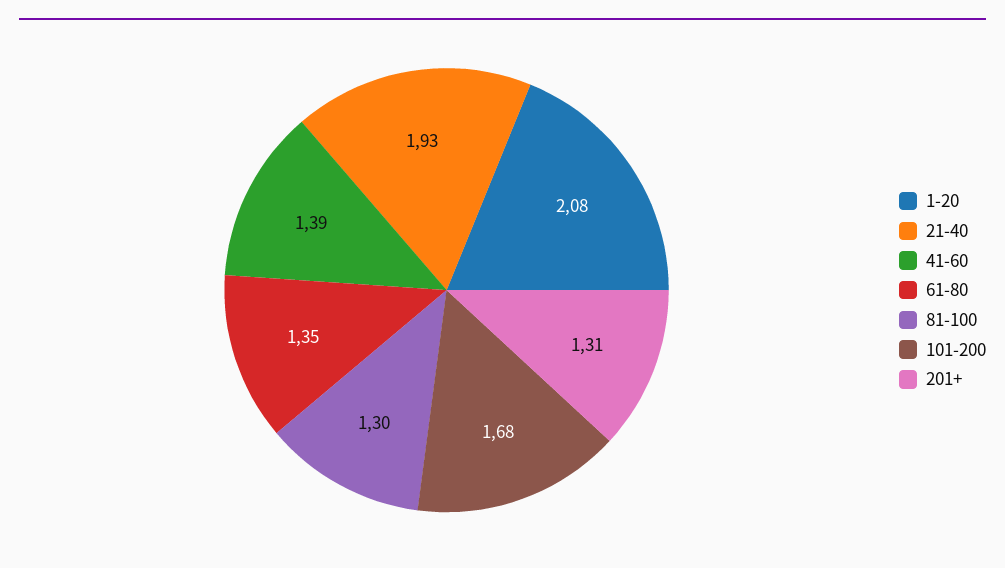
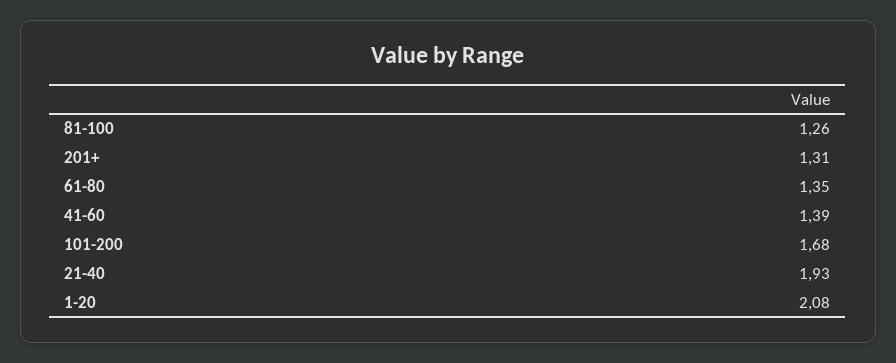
81-100: 1.3 -> 1.26

